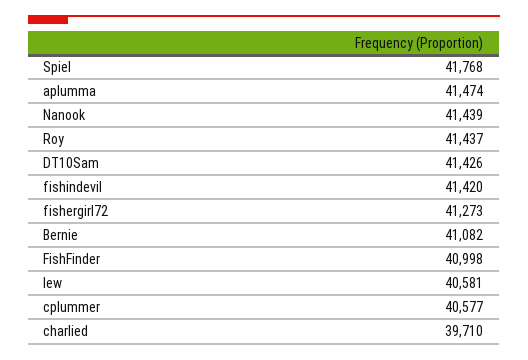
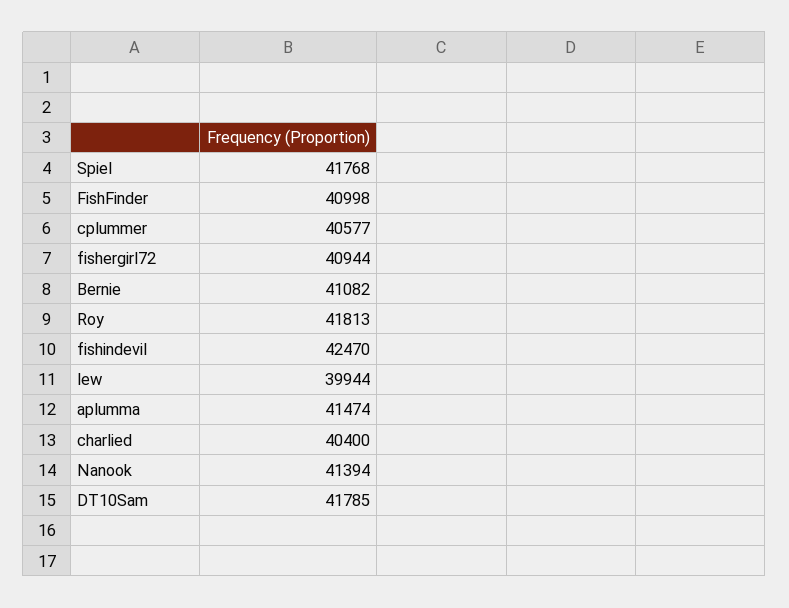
Nanook: 41439 -> 41394
Roy: 41437 -> 41813
DT10Sam: 41426 -> 41785
fishindevil: 41420 -> 42470
fishergirl72: 41273 -> 40944
lew: 40581 -> 39944
charlied: 39710 -> 40400

